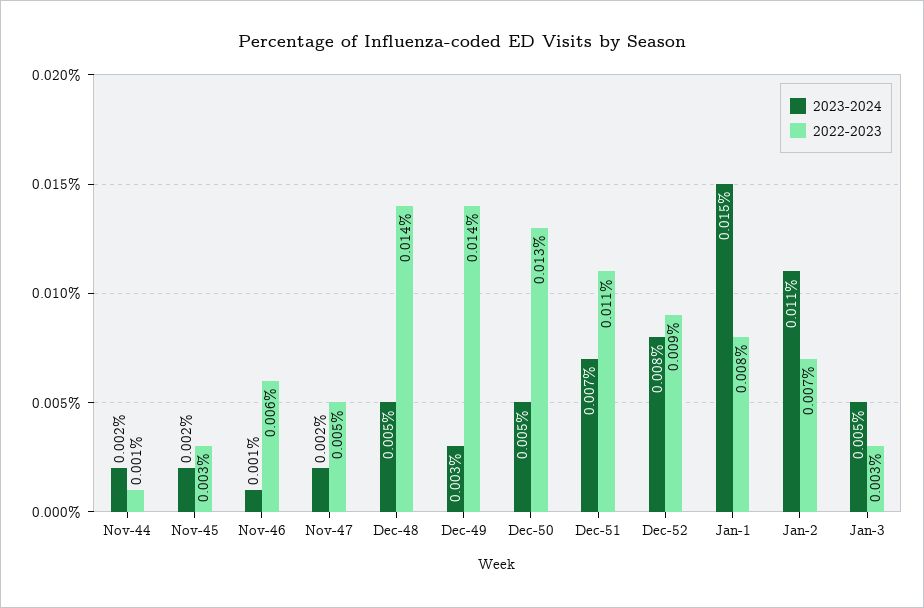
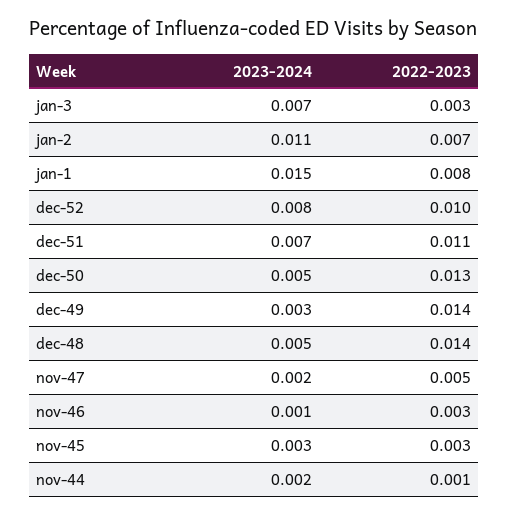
2023-2024, Nov-45: 0.002 -> 0.003
2022-2023, Nov-46: 0.006 -> 0.003
2022-2023, Dec-52: 0.009 -> 0.01
2023-2024, Jan-3: 0.005 -> 0.007

